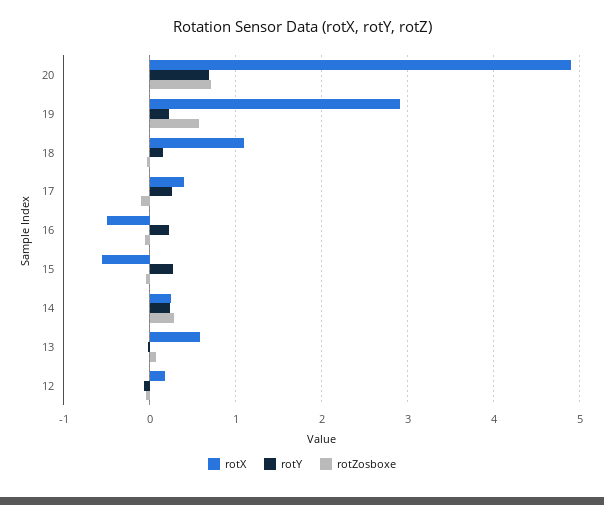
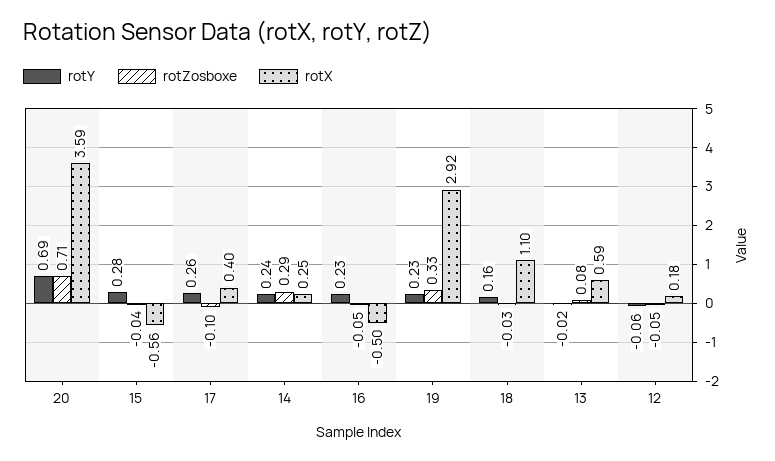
rotX, 20: 4.9 -> 3.59
rotZosboxe, 19: 0.6 -> 0.33

